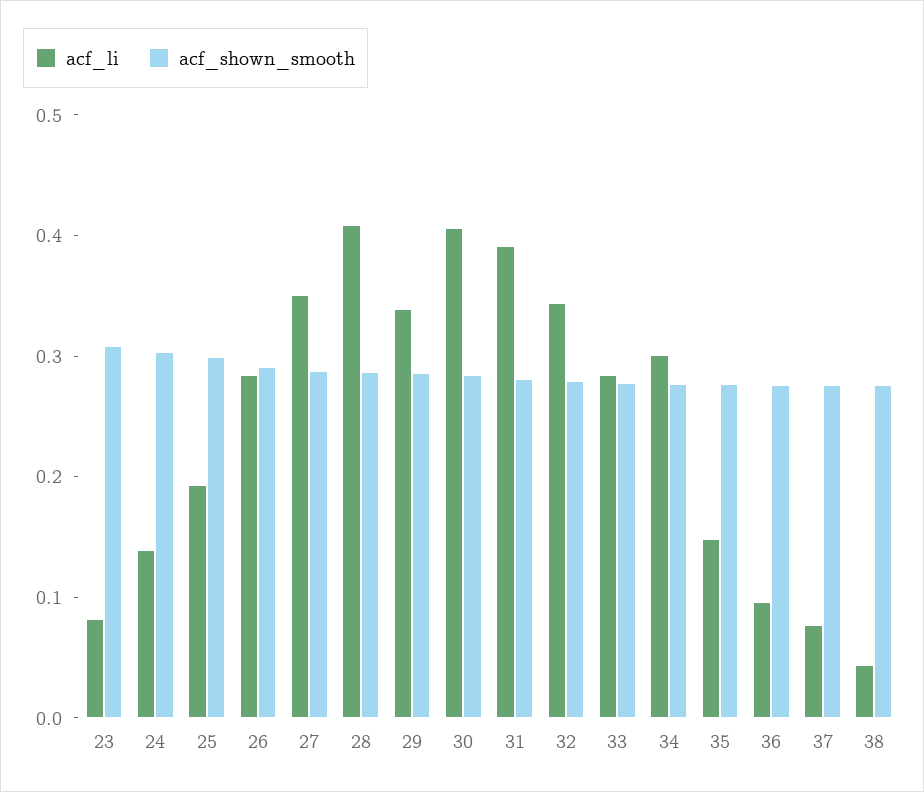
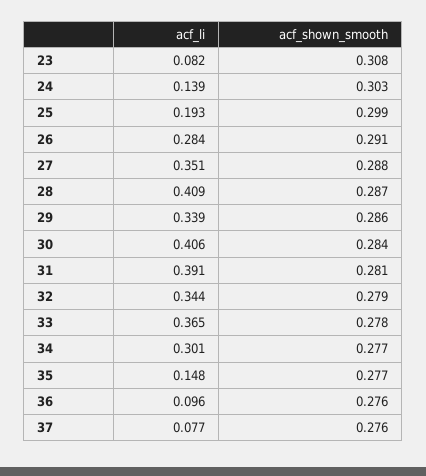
acf_li, 33: 0.28 -> 0.365
acf_li, 38: 0.04 -> none
acf_shown_smooth, 38: 0.28 -> none

